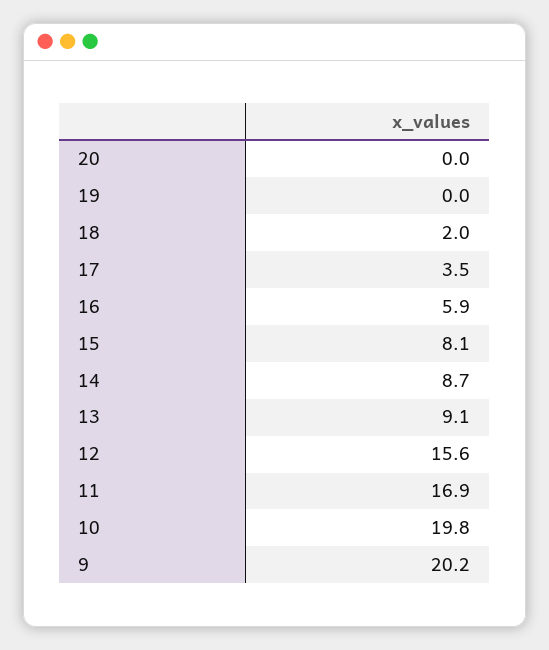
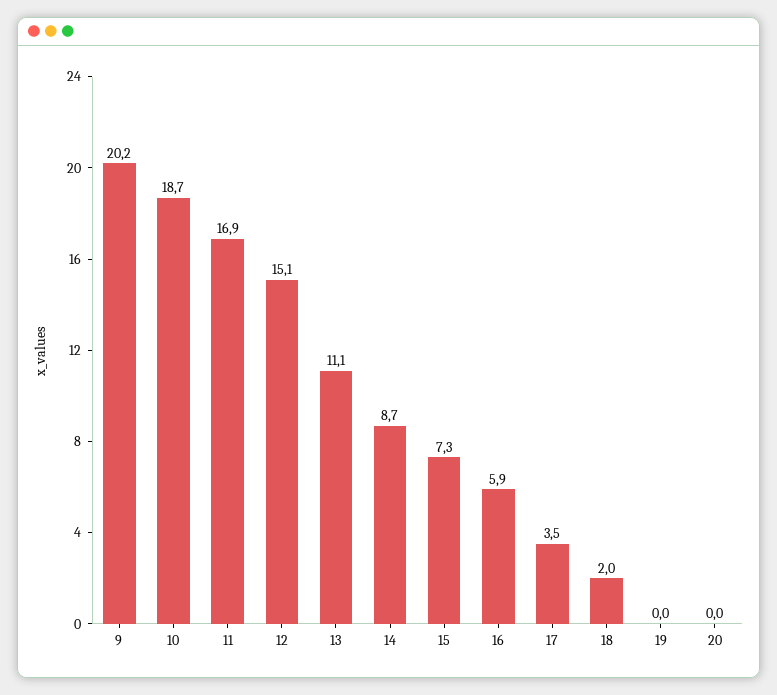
15: 8.1 -> 7.3
13: 9.1 -> 11.1
12: 15.6 -> 15.1
10: 19.8 -> 18.7

